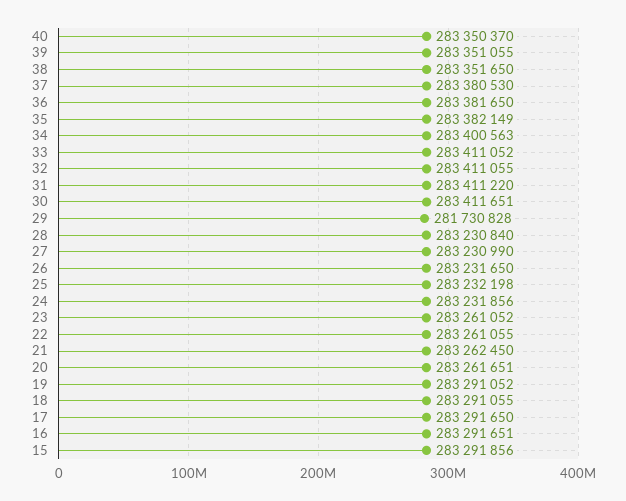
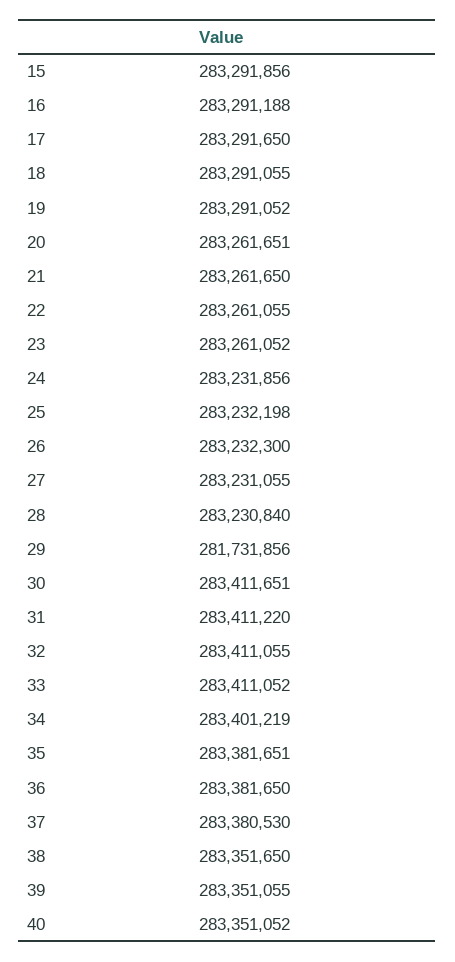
40: 283350370 -> 283351052
35: 283382149 -> 283381651
34: 283400563 -> 283401219
29: 281730828 -> 281731856
27: 283230990 -> 283231055
26: 283231650 -> 283232300
21: 283262450 -> 283261650
16: 283291651 -> 283291188

